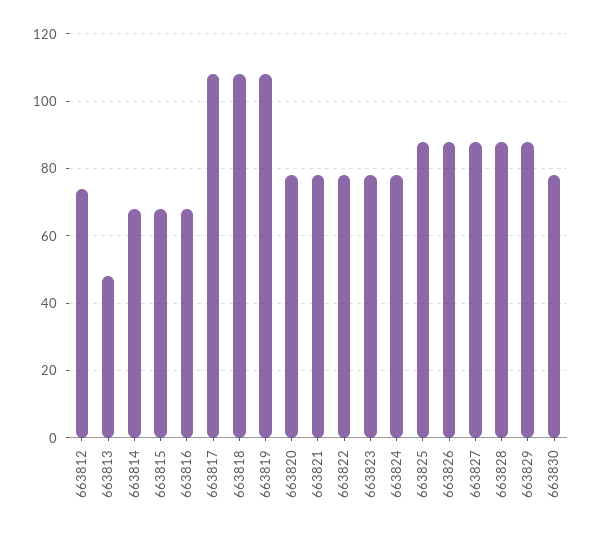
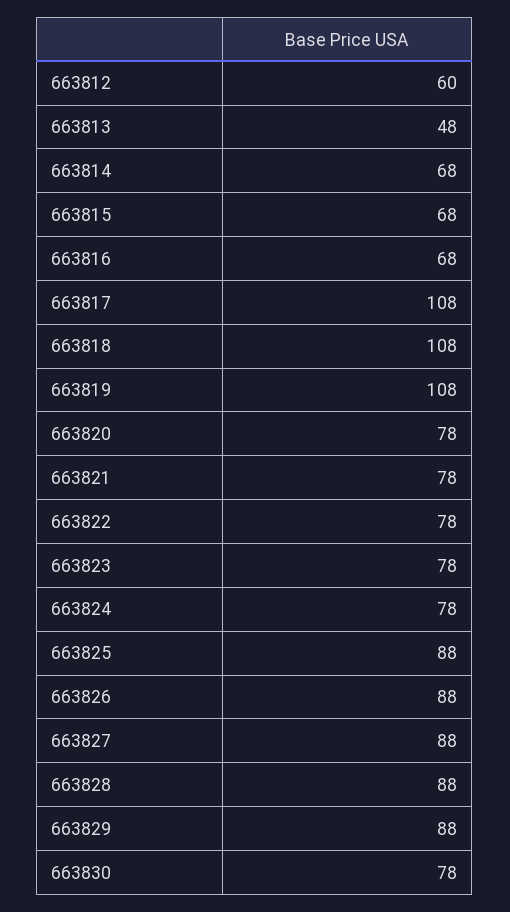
663812: 75 -> 60

